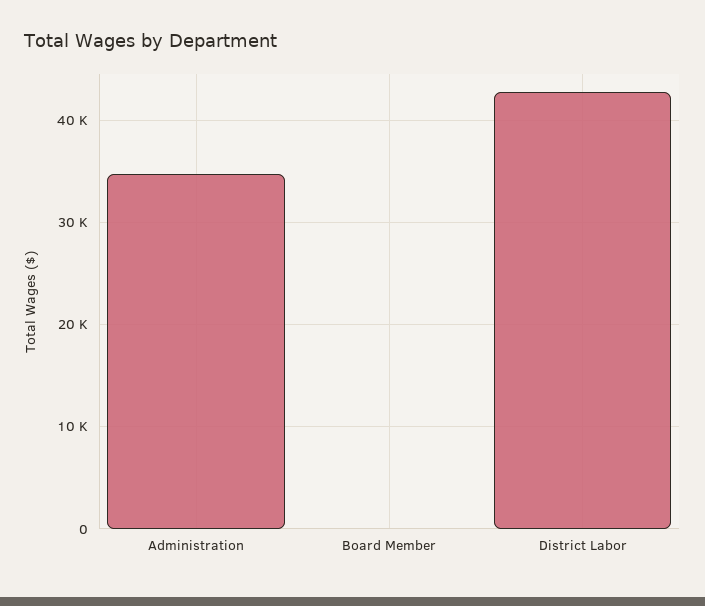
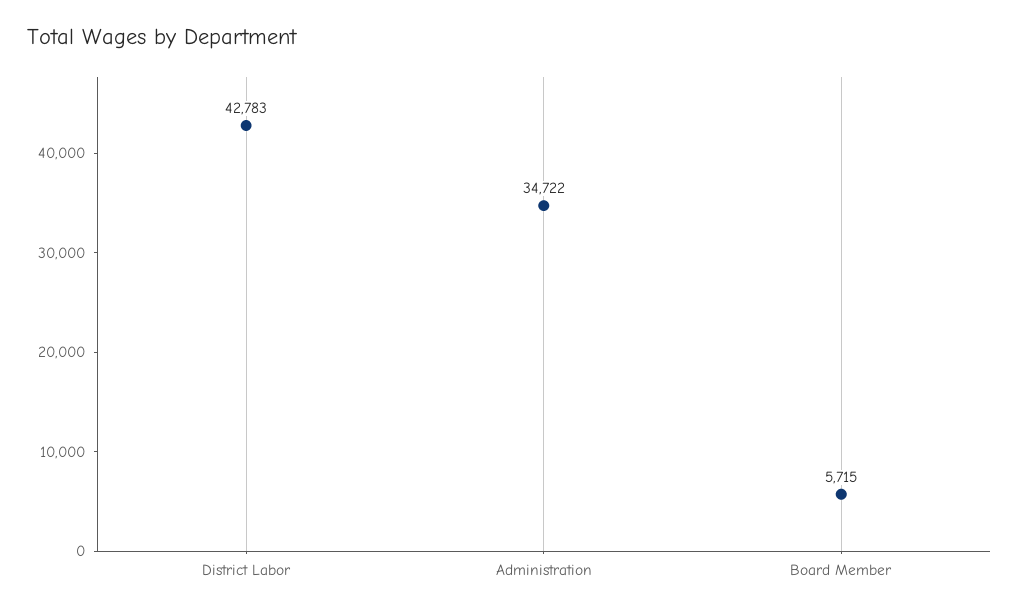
Board Member: 0 -> 5715

